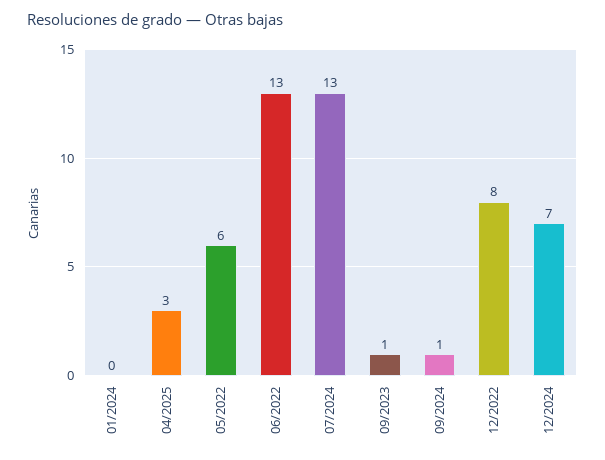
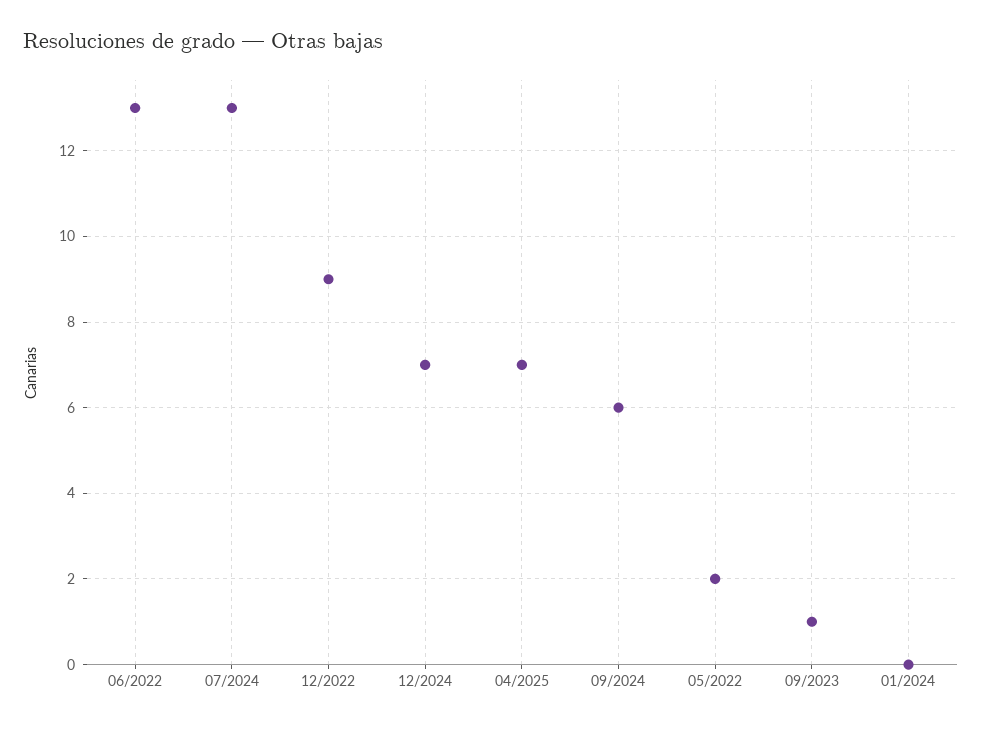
04/2025: 3 -> 7
05/2022: 6 -> 2
09/2024: 1 -> 6
12/2022: 8 -> 9

